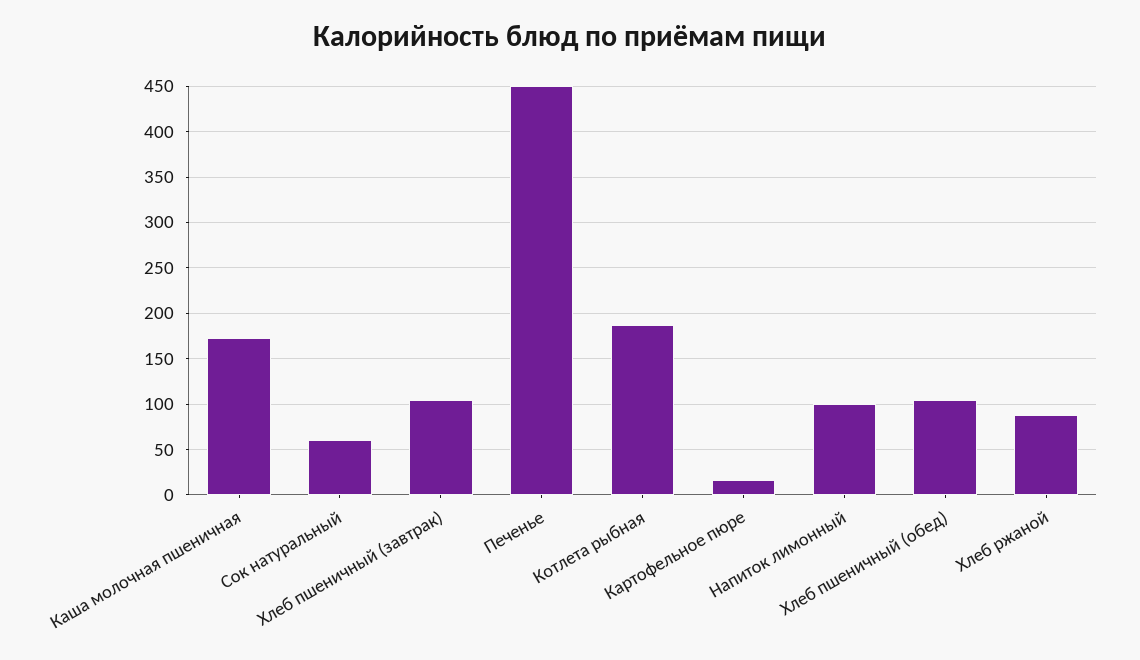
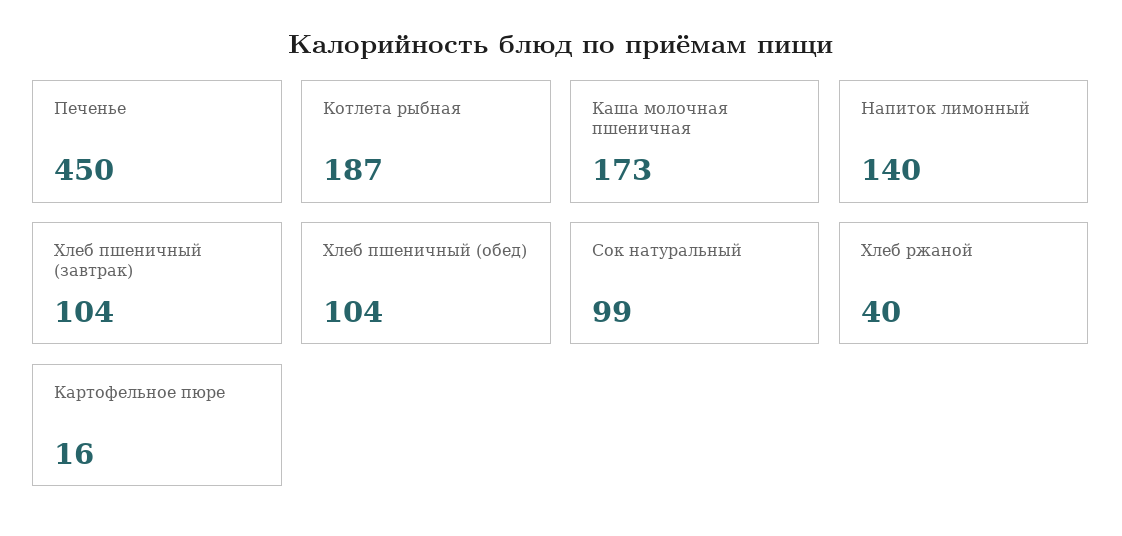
Сок натуральный: 60 -> 99
Напиток лимонный: 100 -> 140
Хлеб ржаной: 90 -> 40

